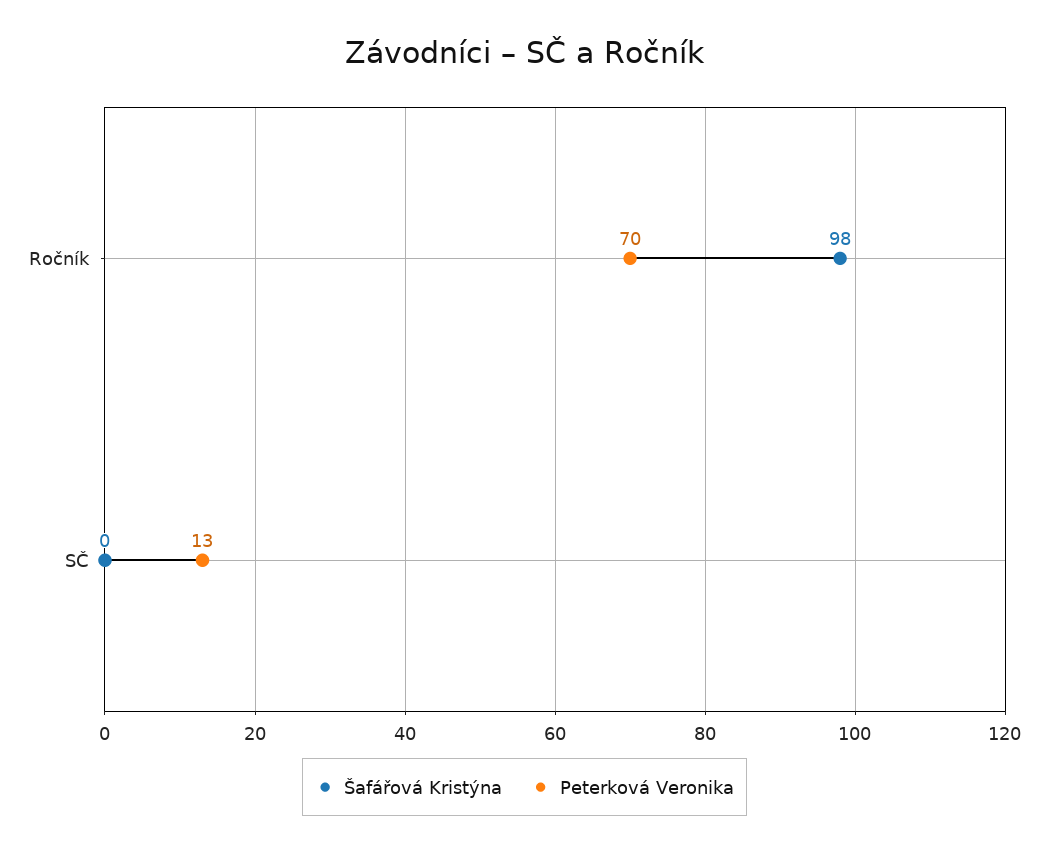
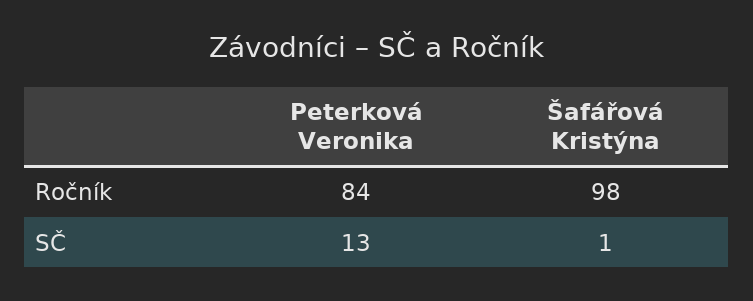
Peterková Veronika, Ročník: 70 -> 84
Šafářová Kristýna, SČ: 0 -> 1

